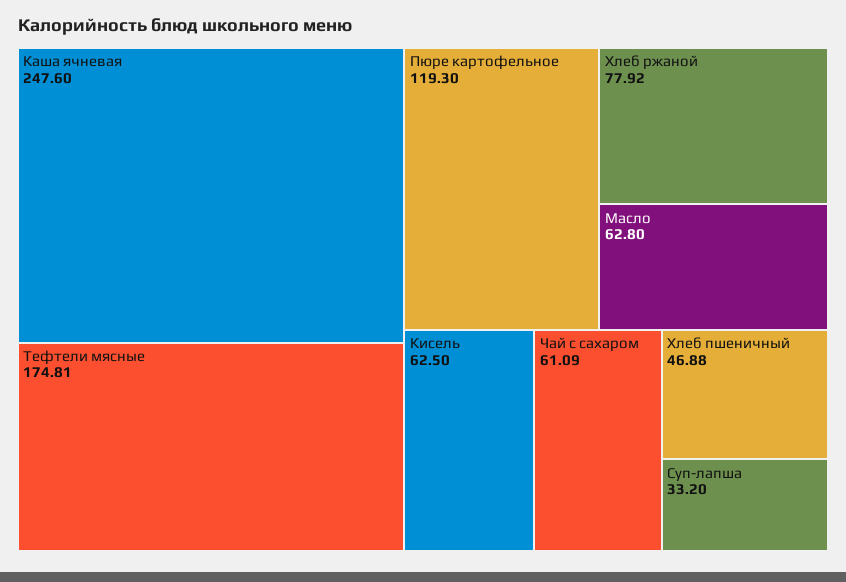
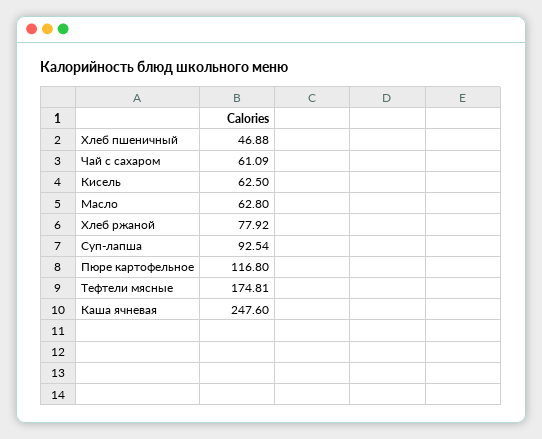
Пюре картофельное: 119.3 -> 116.8
Суп-лапша: 33.2 -> 92.54

